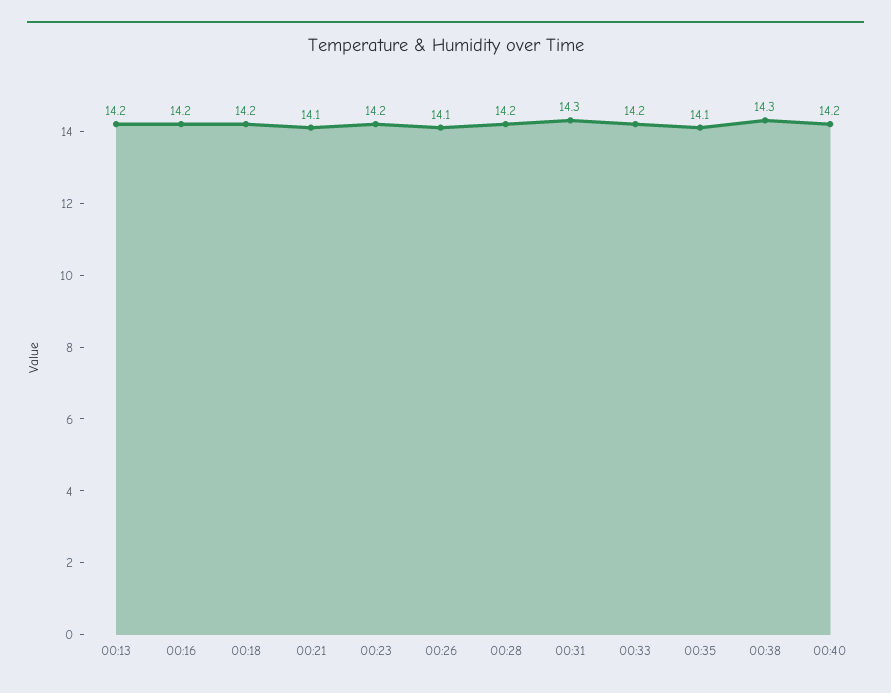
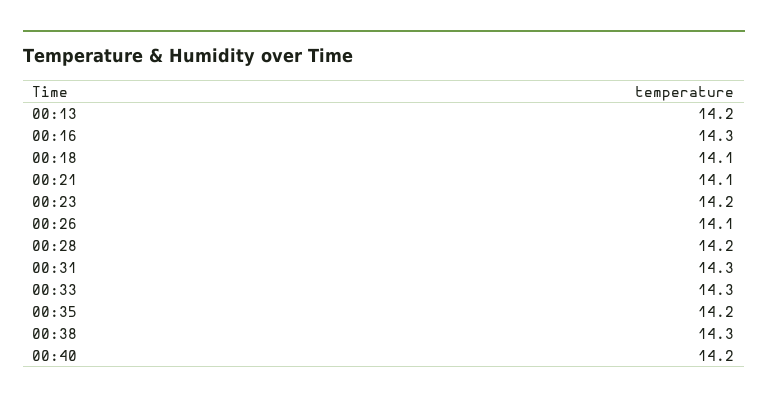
00:16: 14.2 -> 14.3
00:18: 14.2 -> 14.1
00:33: 14.2 -> 14.3
00:35: 14.1 -> 14.2

